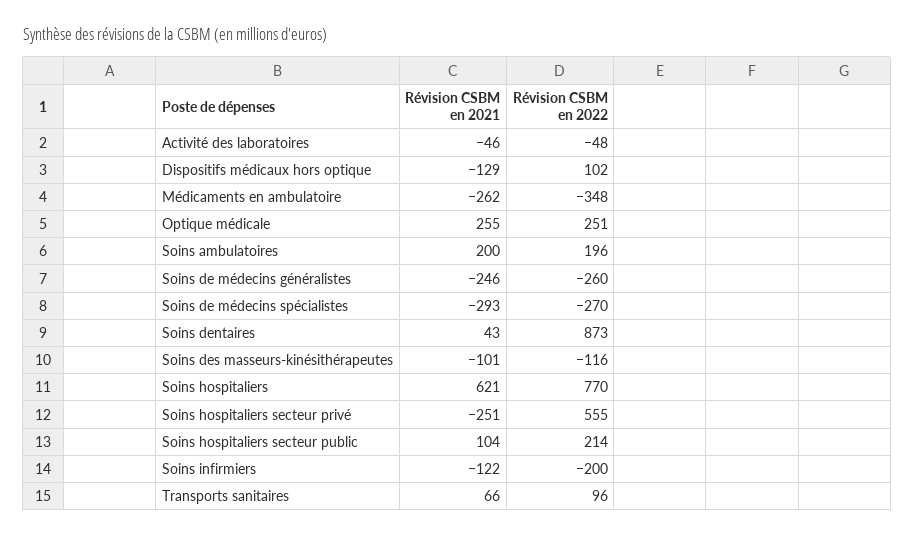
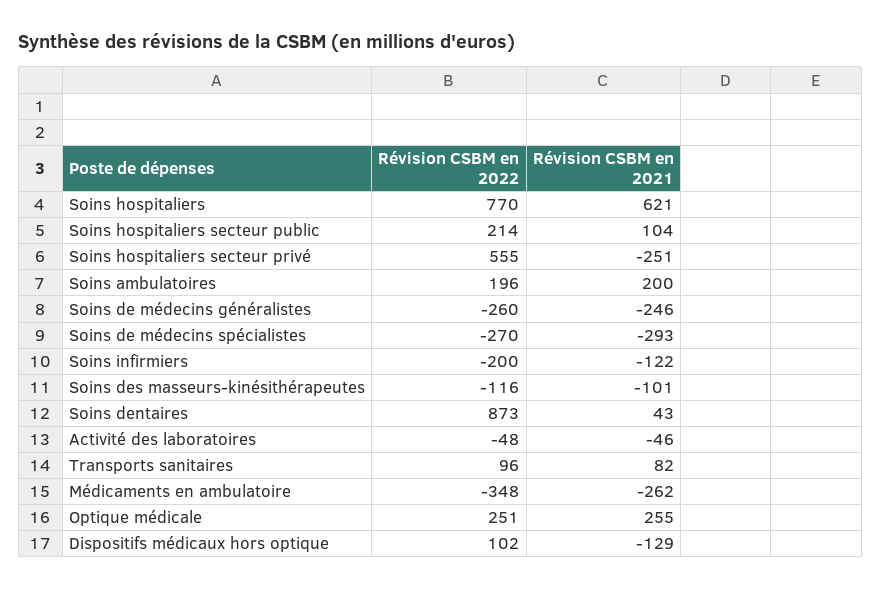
Révision CSBM en 2021, Transports sanitaires: 66 -> 82

